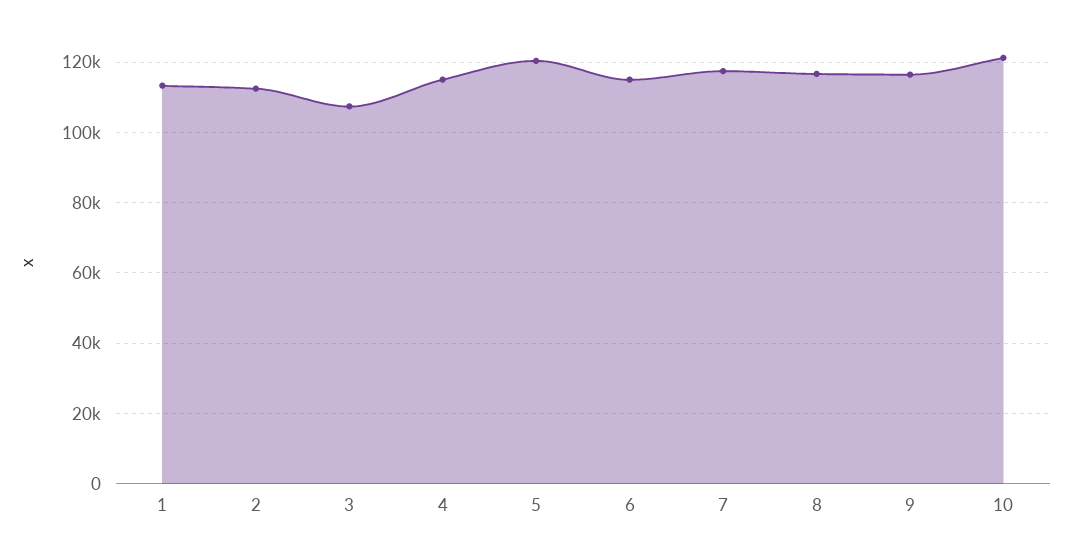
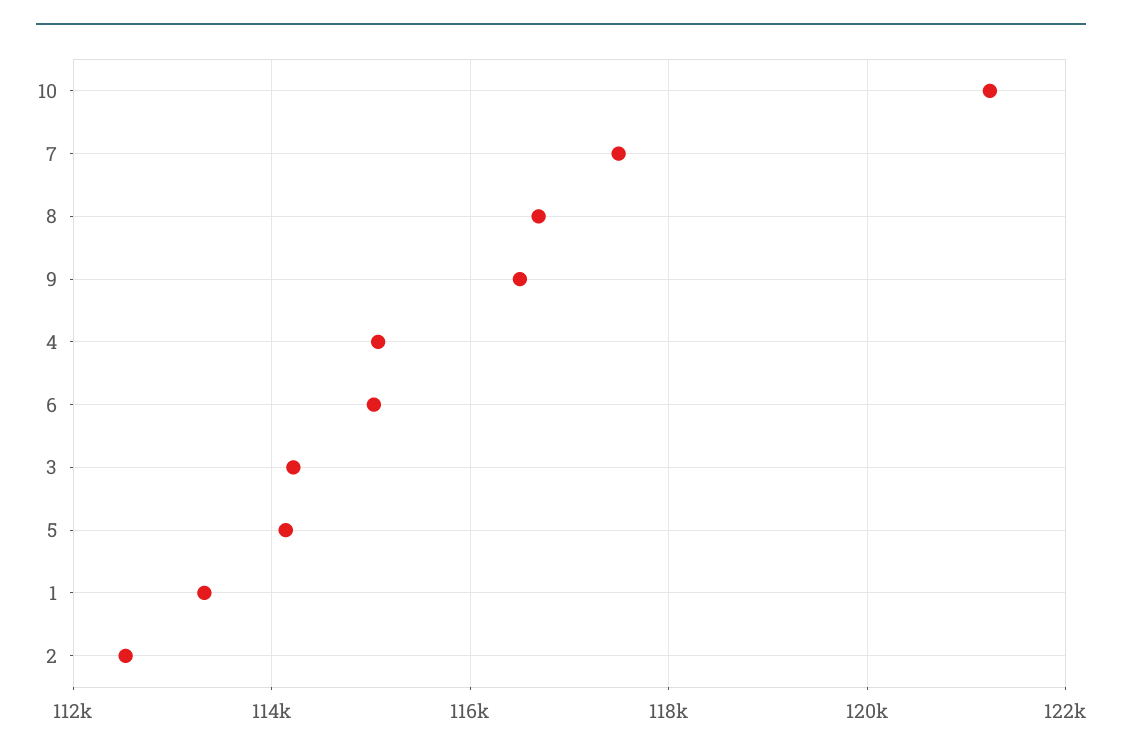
3: 108000 -> 114200
5: 120000 -> 114200

